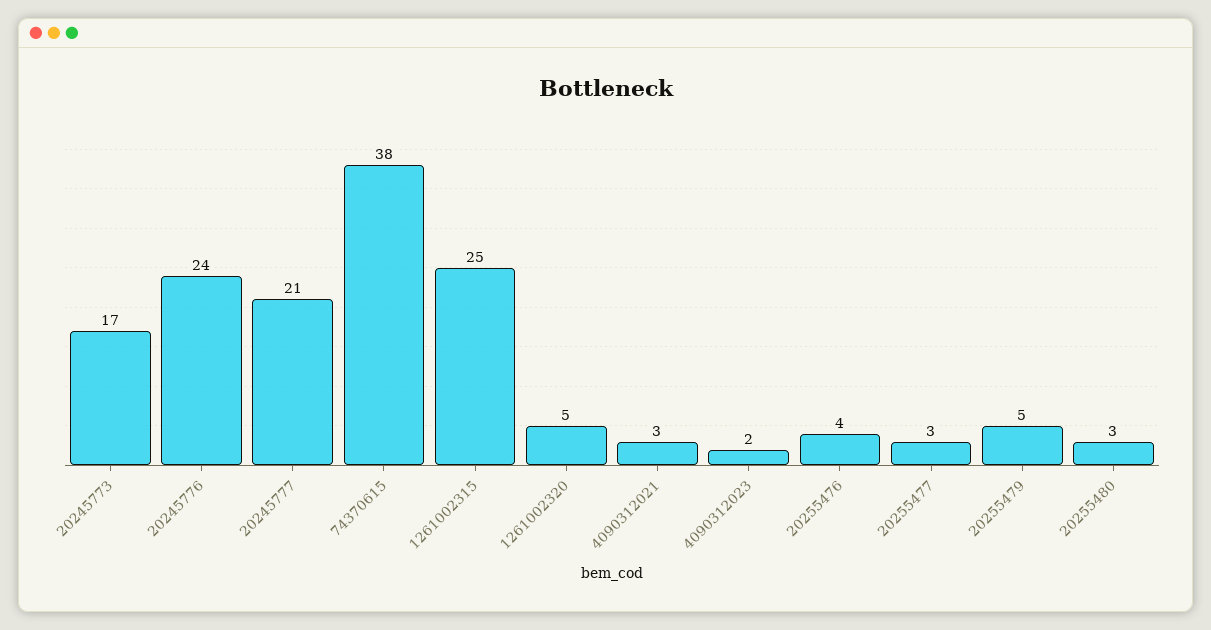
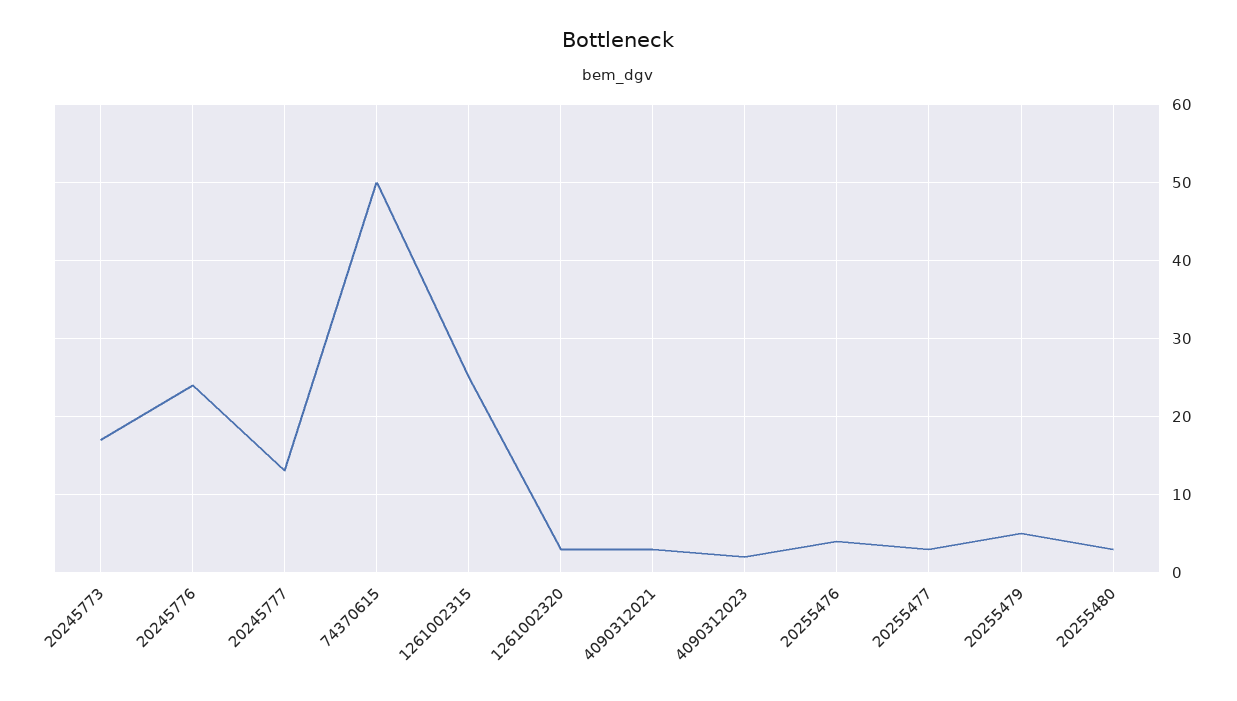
20245777: 21 -> 13
74370615: 38 -> 50
1261002320: 5 -> 3

